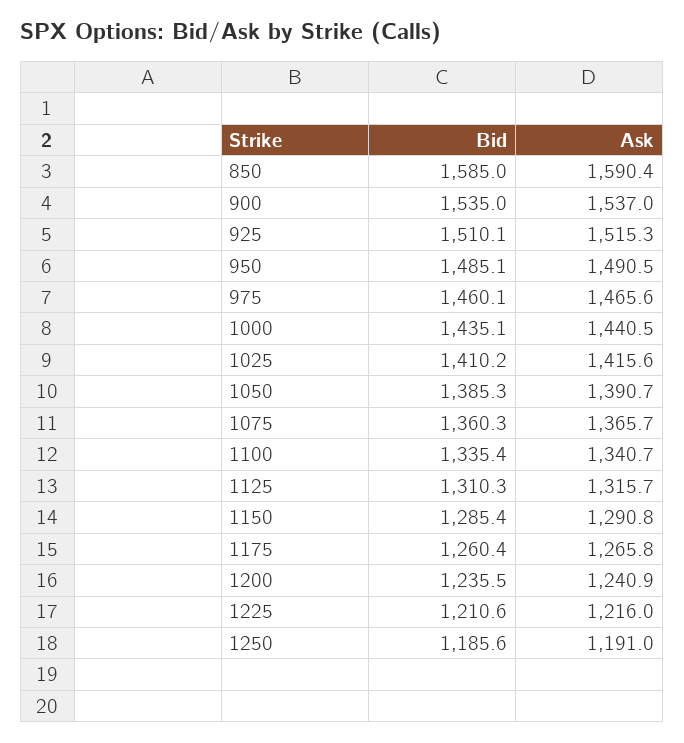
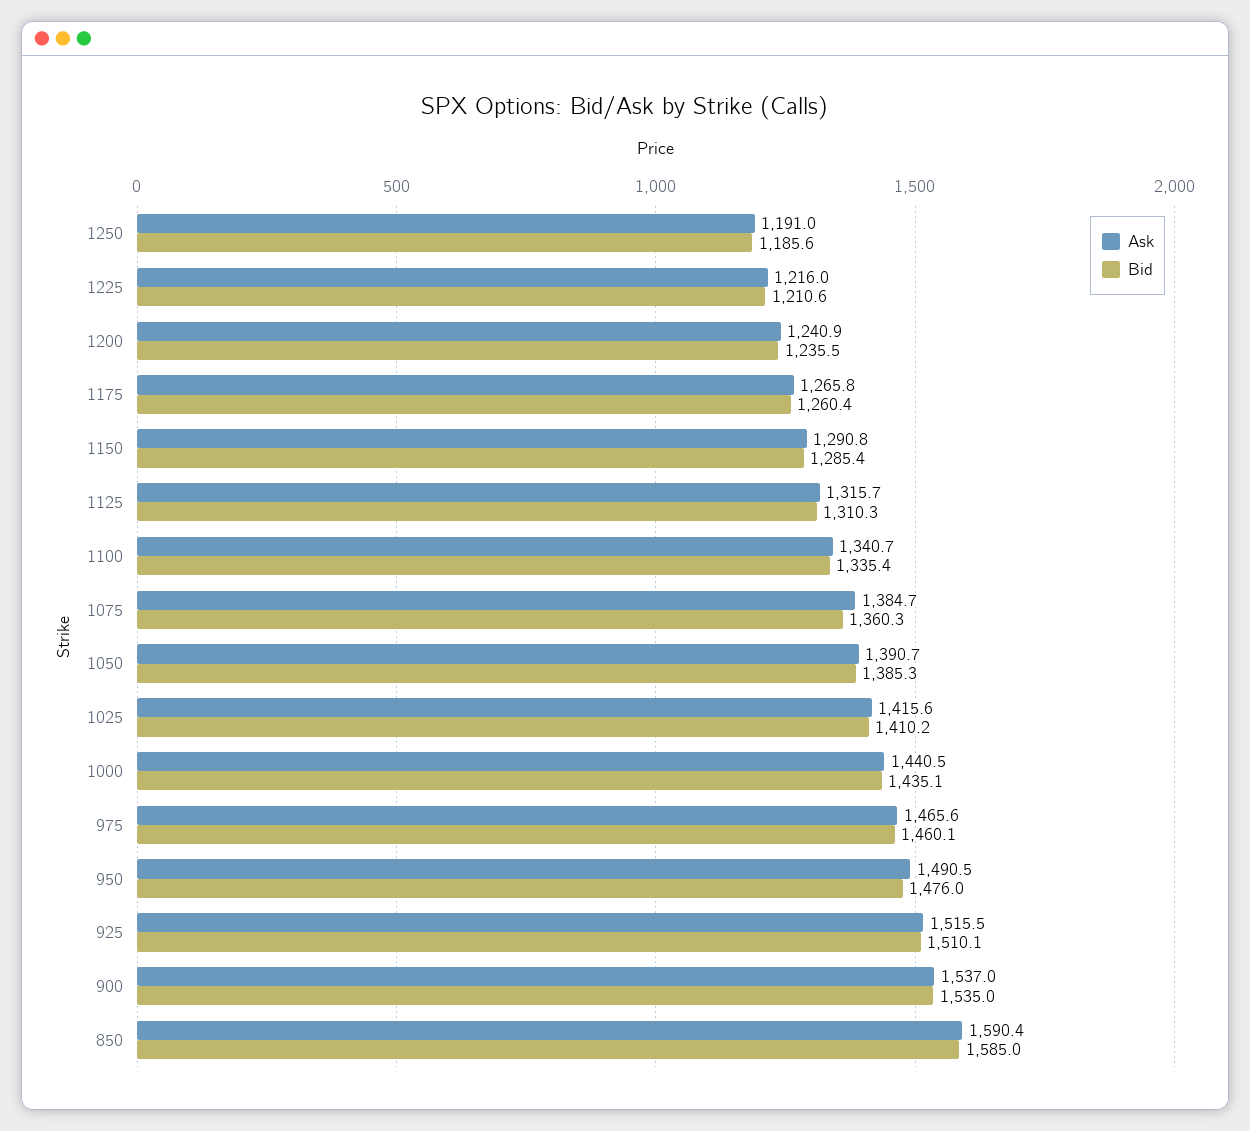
Ask, 925: 1515.3 -> 1515.5
Bid, 950: 1485.1 -> 1476
Ask, 1075: 1365.7 -> 1384.7

